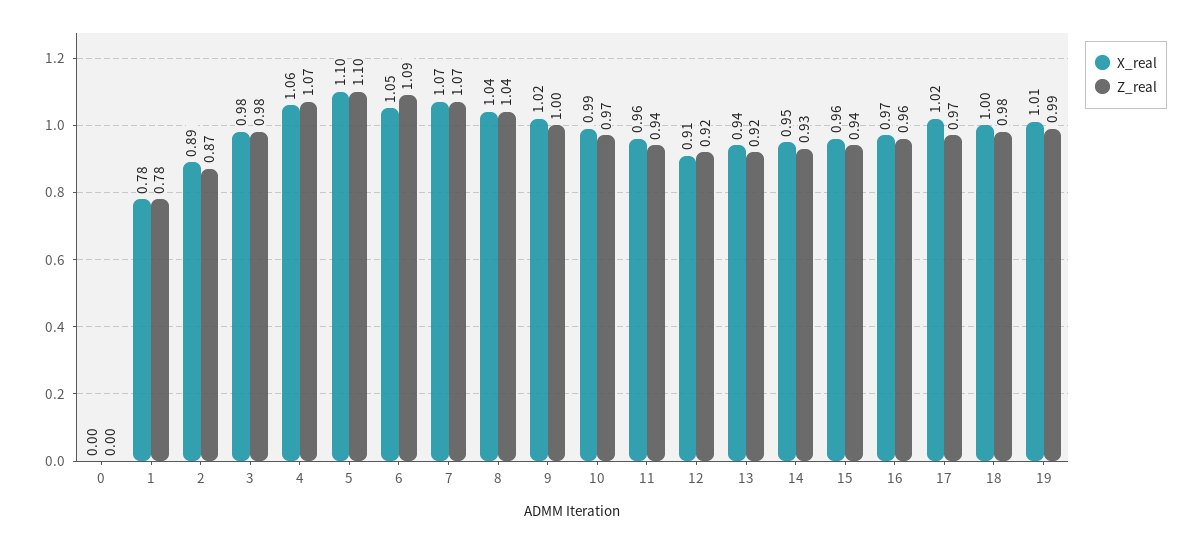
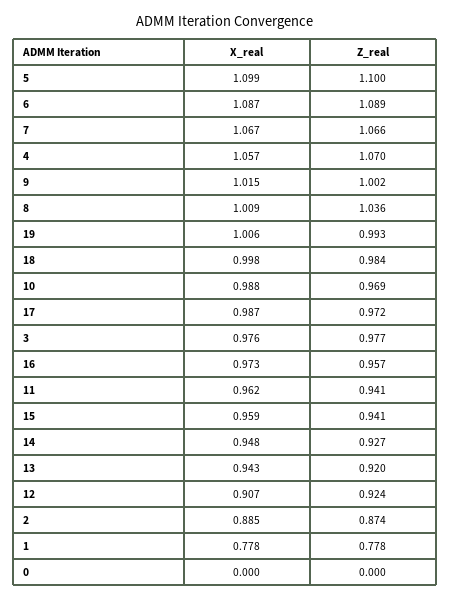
X_real, 6: 1.05 -> 1.087
X_real, 8: 1.04 -> 1.009
X_real, 17: 1.02 -> 0.987

